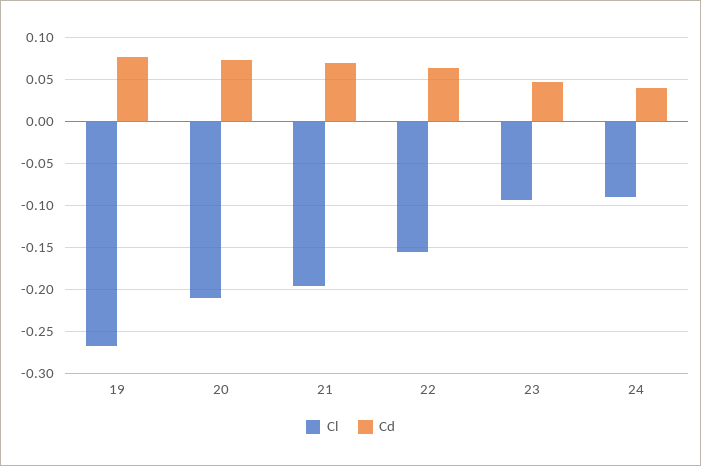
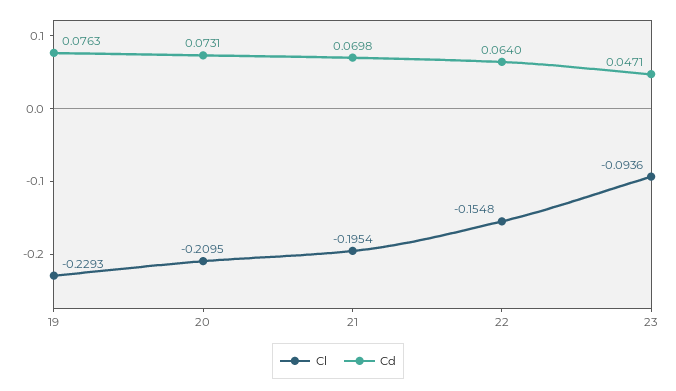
Cl, 19: -0.27 -> -0.2293
Cl, 24: -0.09 -> none
Cd, 24: 0.04 -> none

